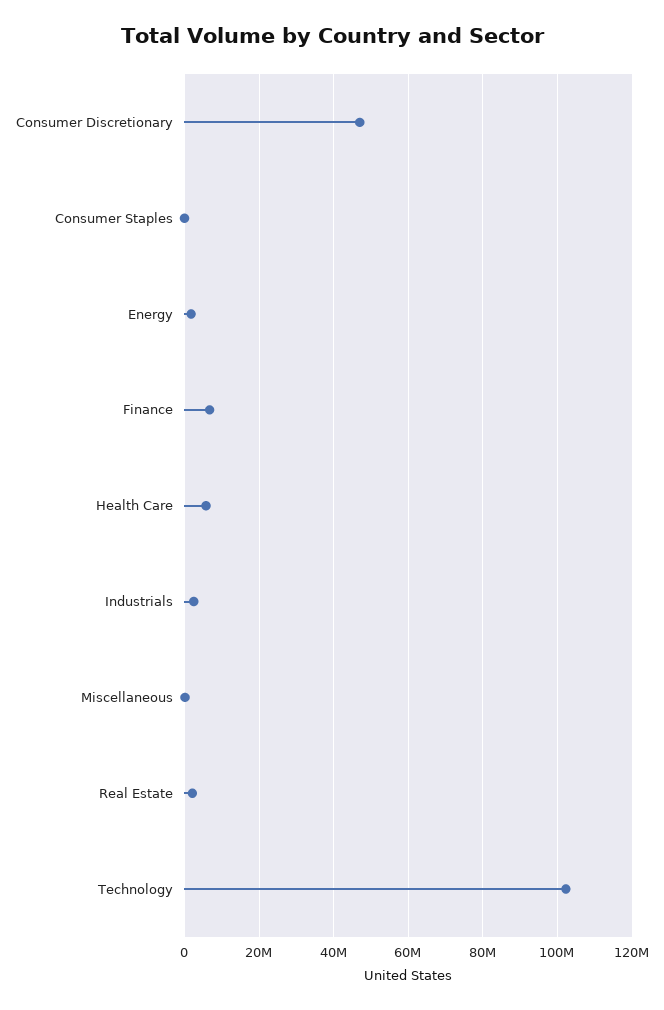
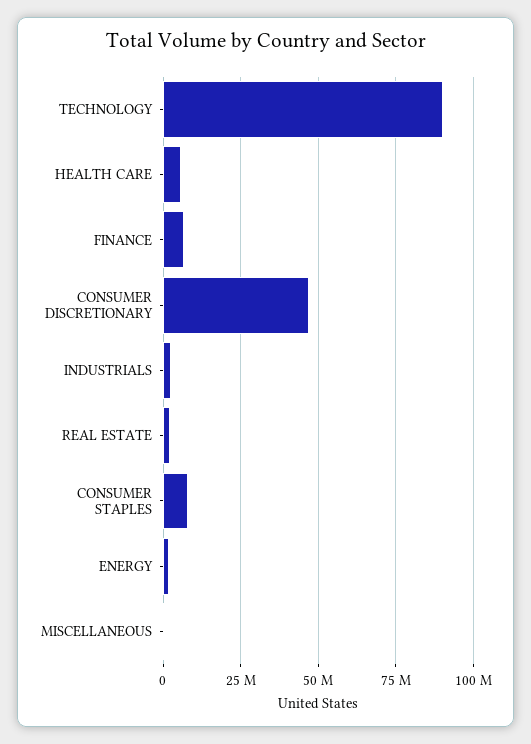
Consumer Staples: 0 -> 7500000
Technology: 102000000 -> 90000000

